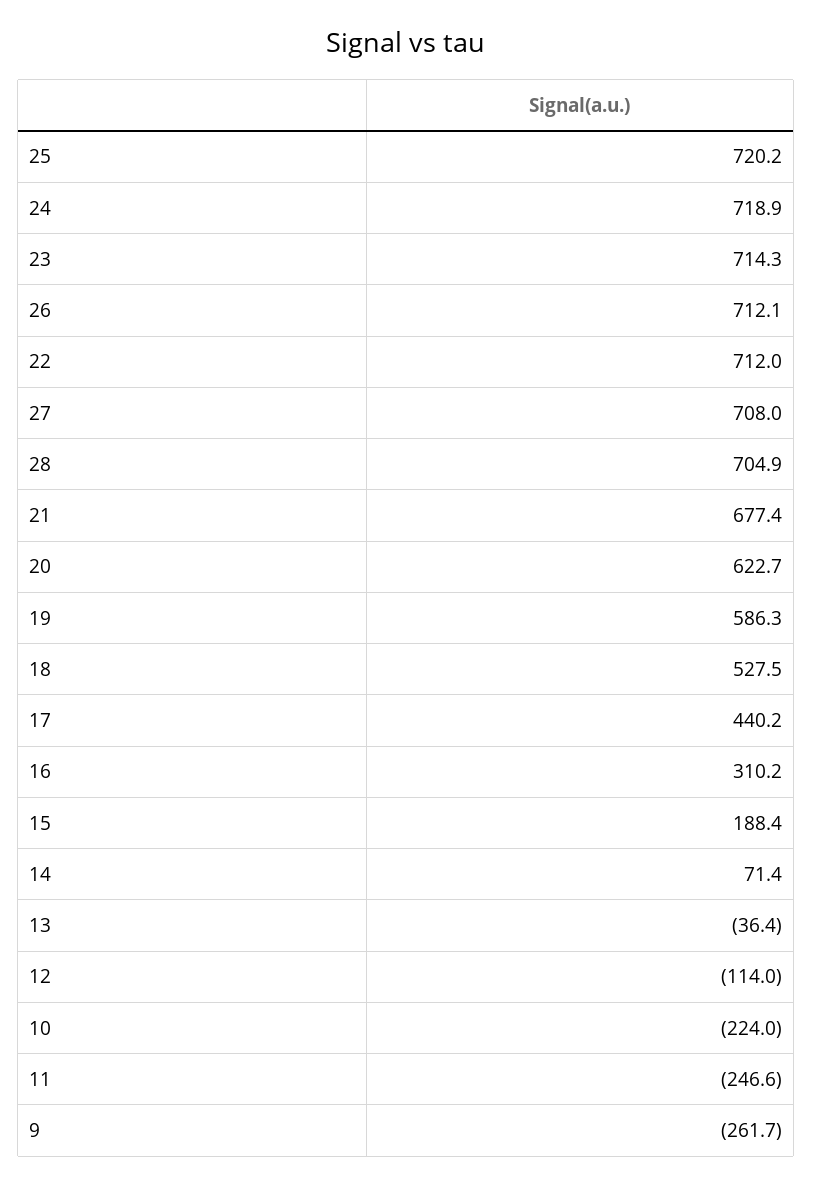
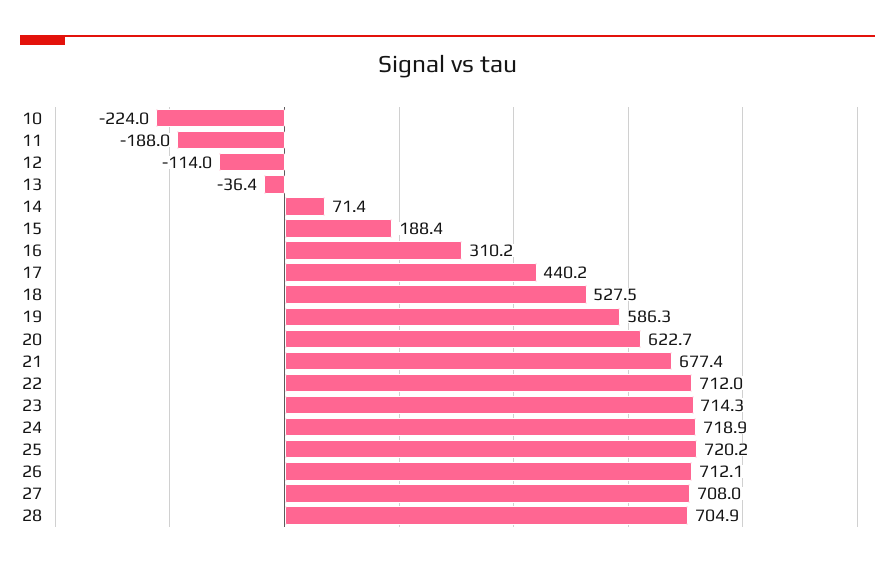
11: -246.6 -> -188
9: -261.7 -> none

